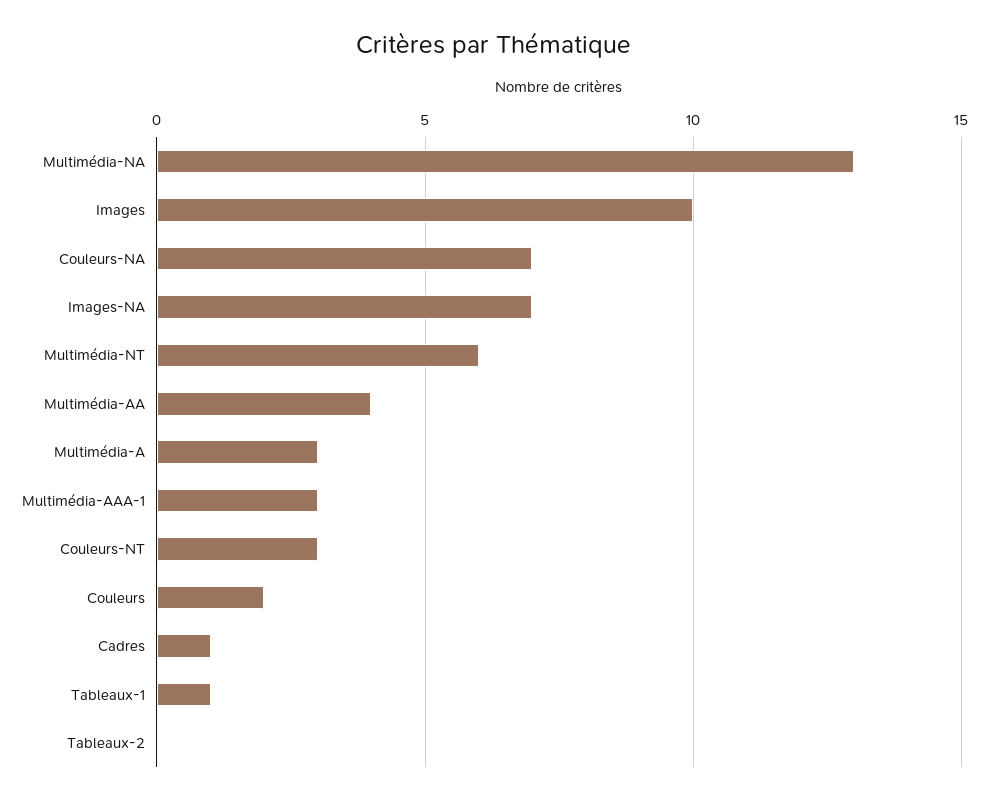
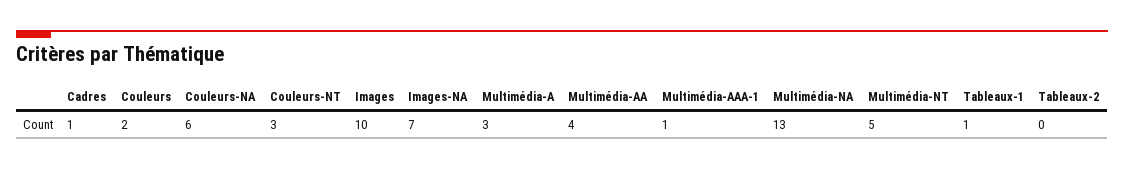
Couleurs-NA: 7 -> 6
Multimédia-NT: 6 -> 5
Multimédia-AAA-1: 3 -> 1

